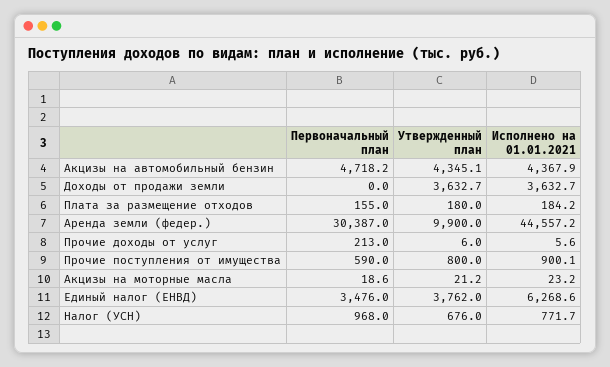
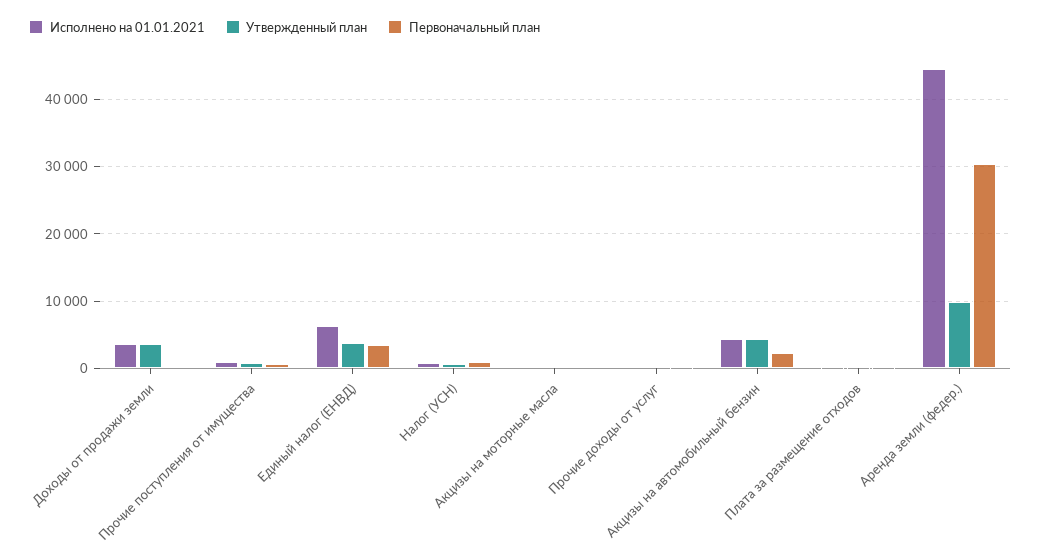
Первоначальный план, Акцизы на автомобильный бензин: 4718.2 -> 2000

